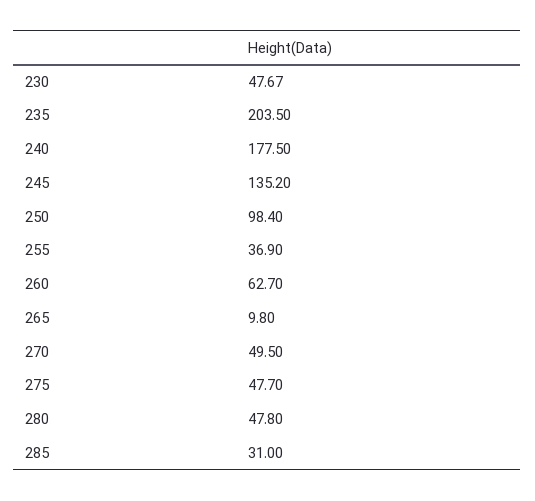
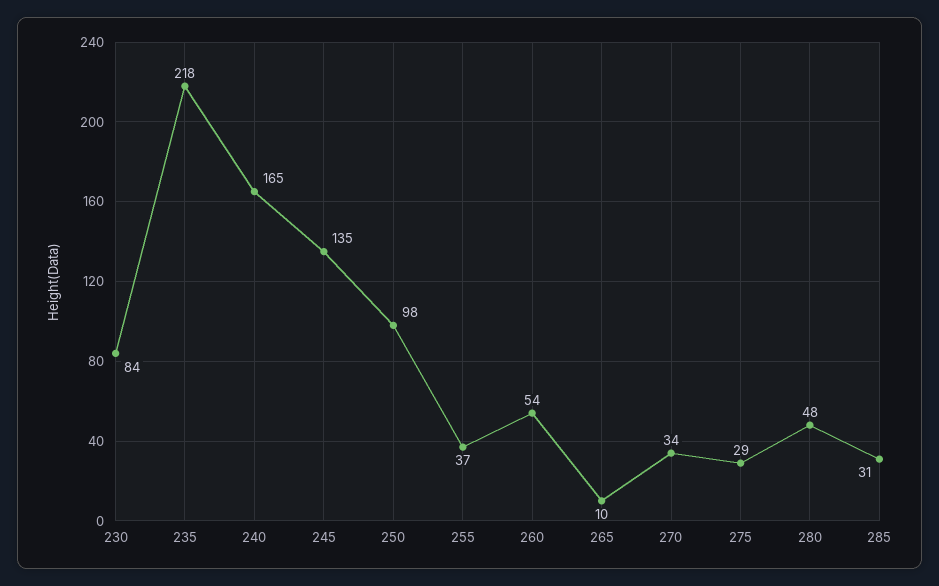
230: 47.67 -> 84
235: 203.5 -> 218
240: 177.5 -> 165
260: 62.7 -> 54
270: 49.5 -> 34
275: 47.7 -> 29

